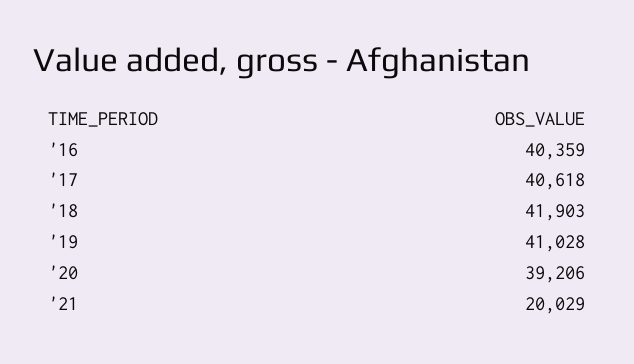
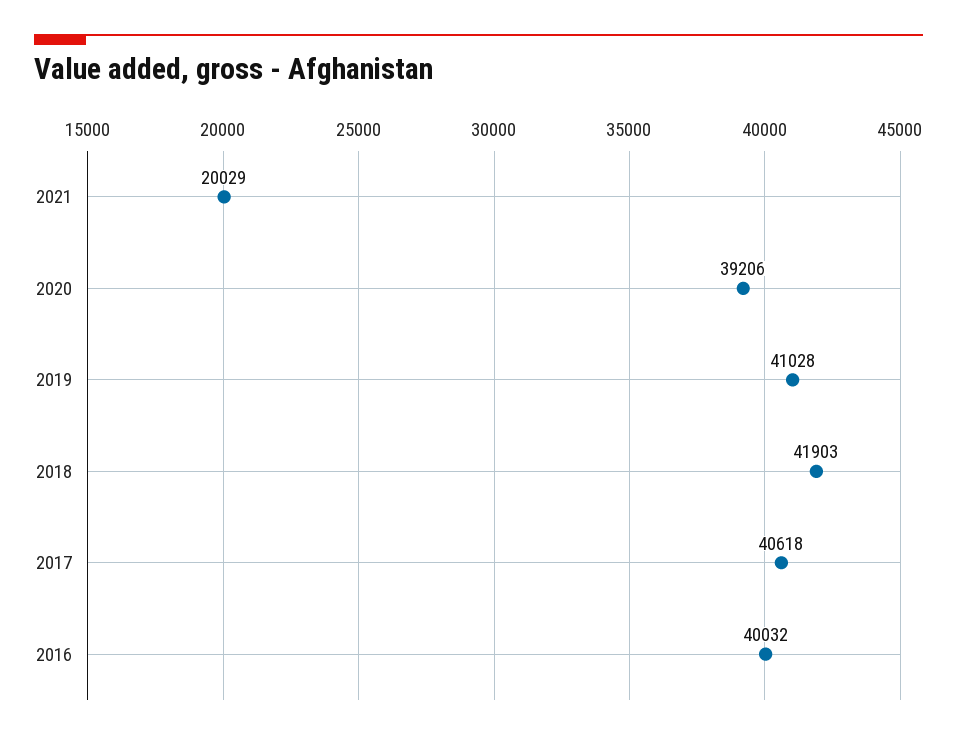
'16: 40359 -> 40032

